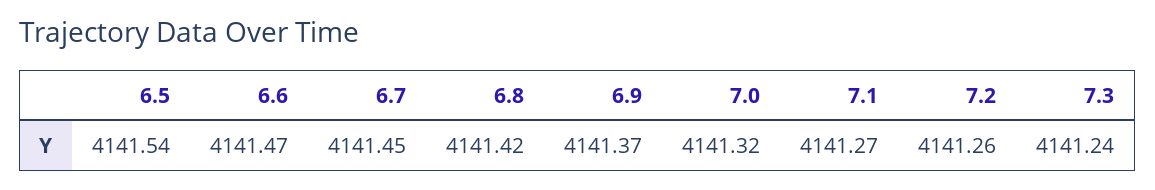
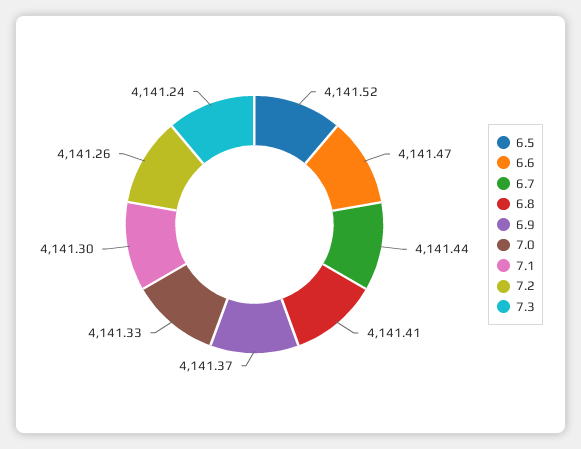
6.5: 4141.54 -> 4141.52
6.7: 4141.45 -> 4141.44
6.8: 4141.42 -> 4141.41
7.0: 4141.32 -> 4141.33
7.1: 4141.27 -> 4141.3

